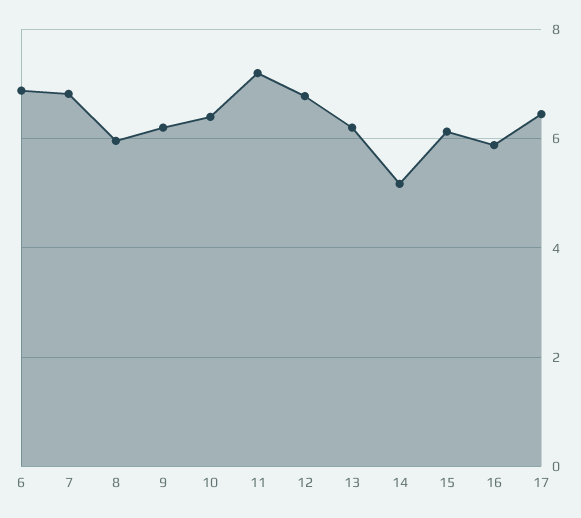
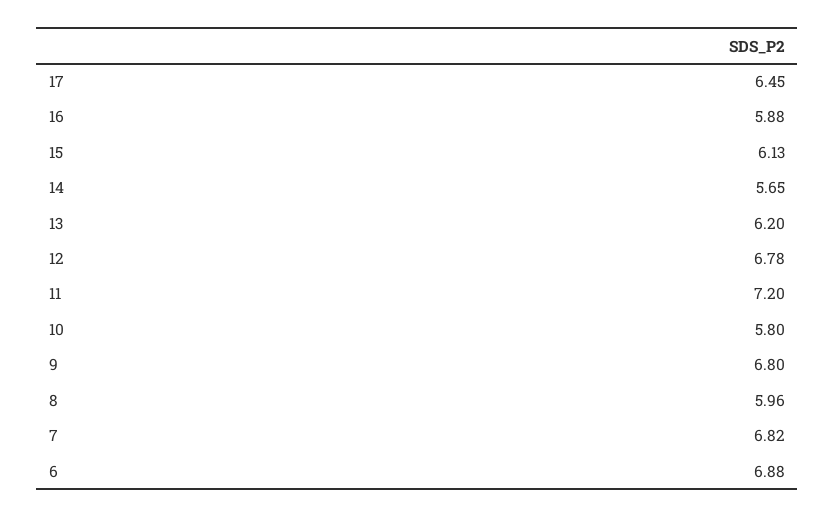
9: 6.2 -> 6.8
10: 6.4 -> 5.8
14: 5.2 -> 5.65

